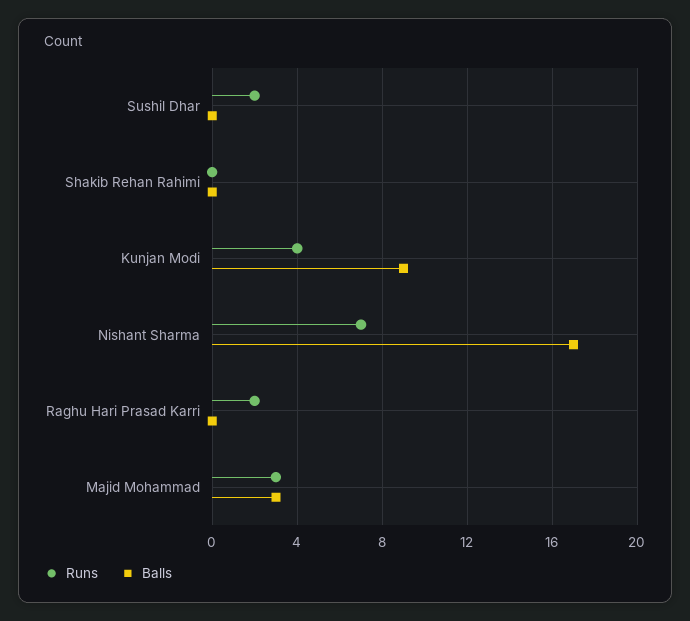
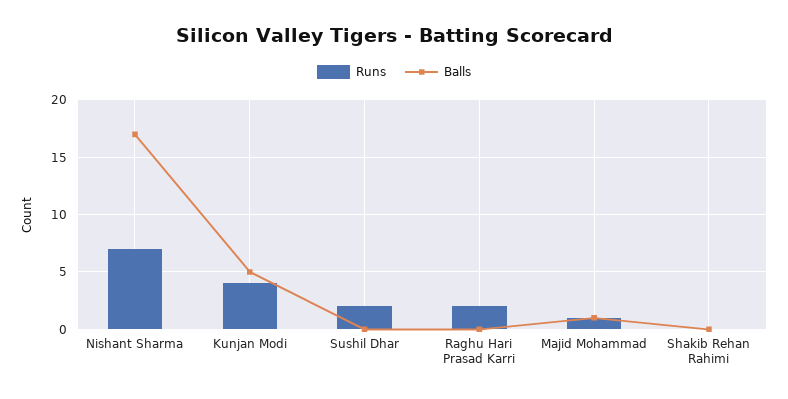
Balls, Kunjan Modi: 9 -> 5
Runs, Majid Mohammad: 3 -> 1
Balls, Majid Mohammad: 3 -> 1

